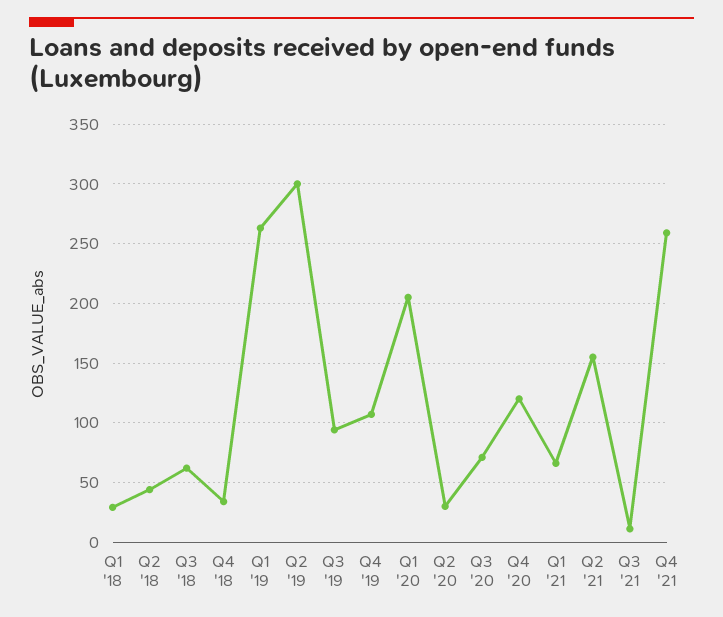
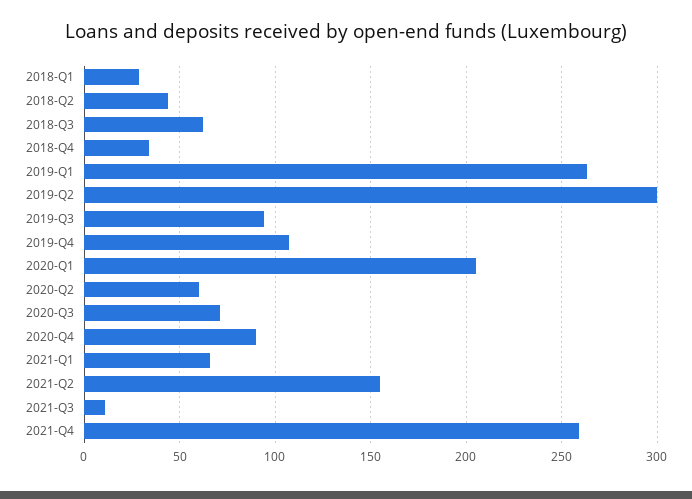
Q2 '20: 30 -> 60
Q4 '20: 120 -> 90

